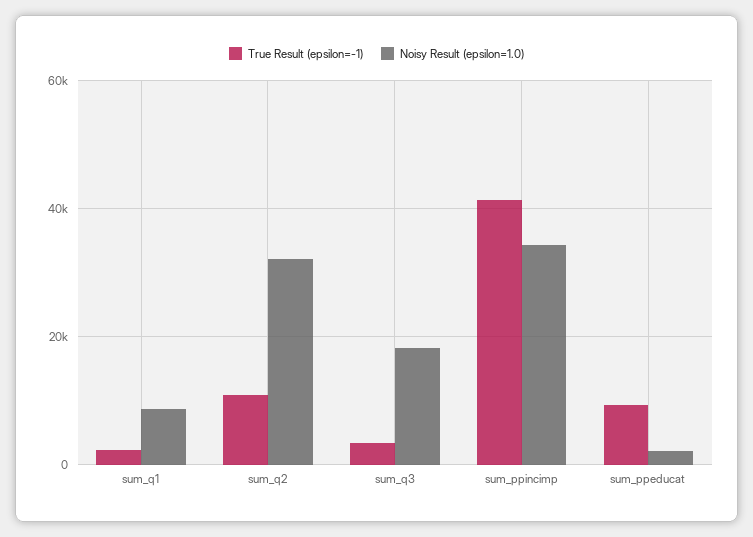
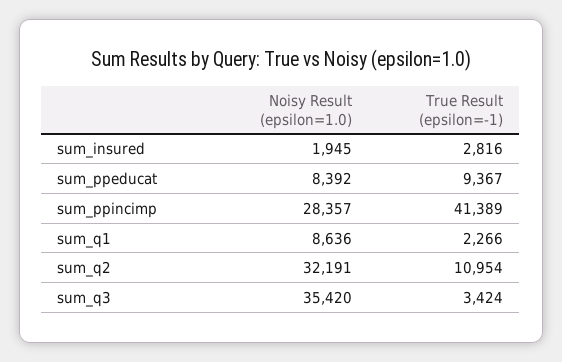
Noisy Result (epsilon=1.0), sum_q3: 18000 -> 35420
Noisy Result (epsilon=1.0), sum_ppincimp: 34000 -> 28357
Noisy Result (epsilon=1.0), sum_ppeducat: 2000 -> 8392
Noisy Result (epsilon=1.0), sum_insured: none -> 1945
True Result (epsilon=-1), sum_insured: none -> 2816

